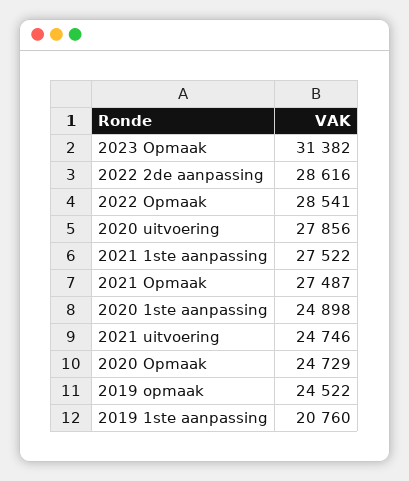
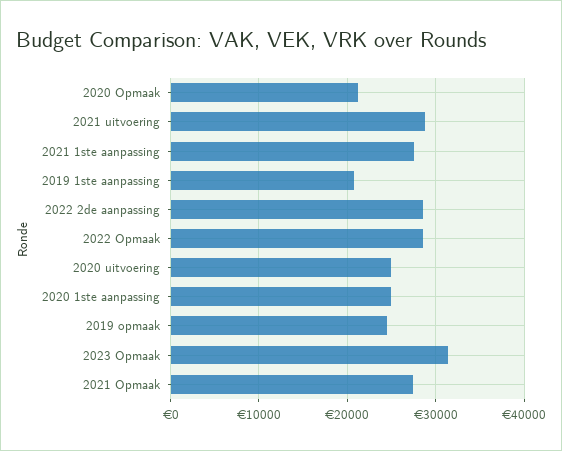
2020 uitvoering: 27856 -> 25000
2021 uitvoering: 24746 -> 29000
2020 Opmaak: 24729 -> 21000

